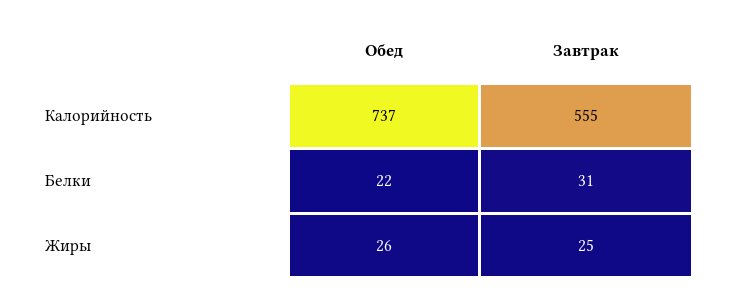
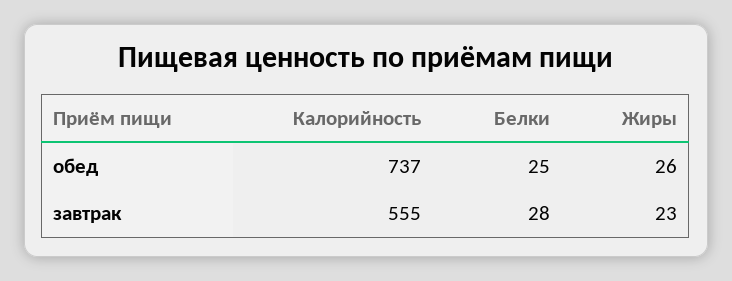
Обед, Белки: 22 -> 25
Завтрак, Белки: 31 -> 28
Завтрак, Жиры: 25 -> 23

